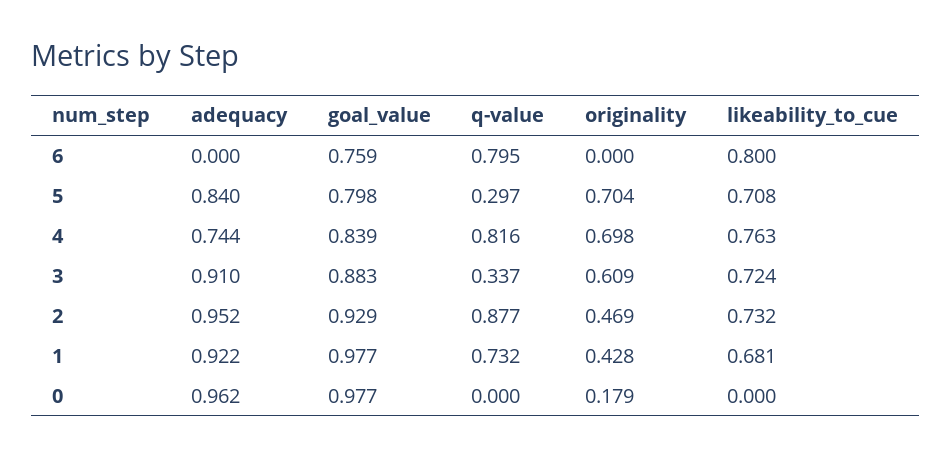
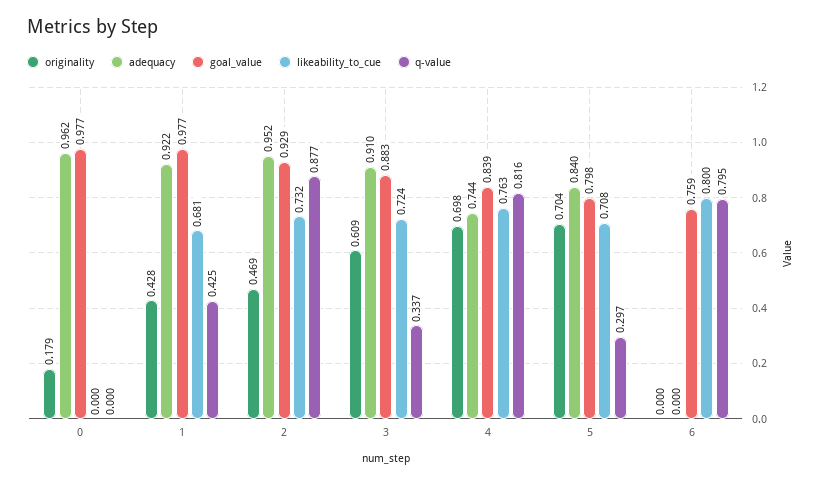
q-value, 1: 0.732 -> 0.425

